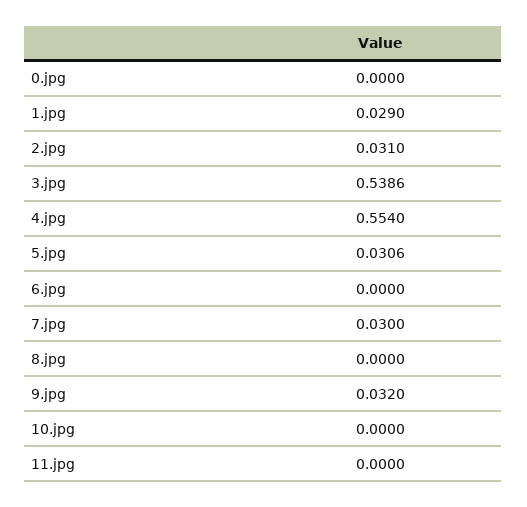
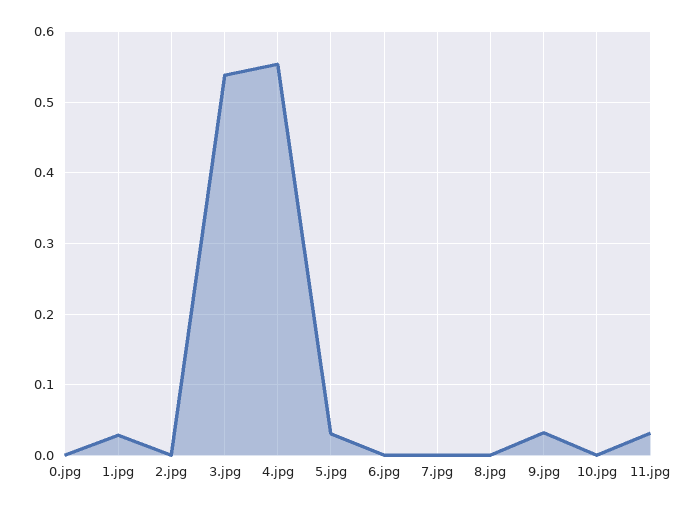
2.jpg: 0.031 -> 0
7.jpg: 0.03 -> 0
11.jpg: 0 -> 0.03

